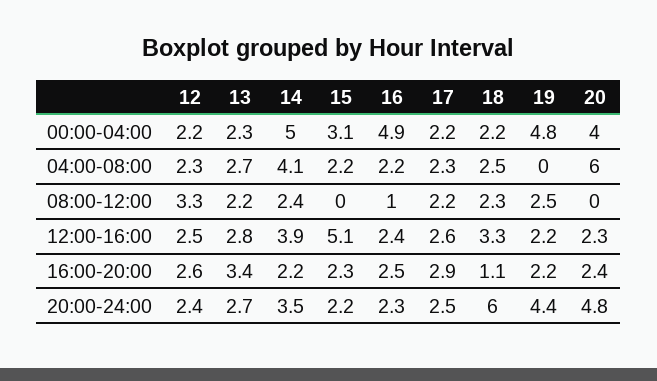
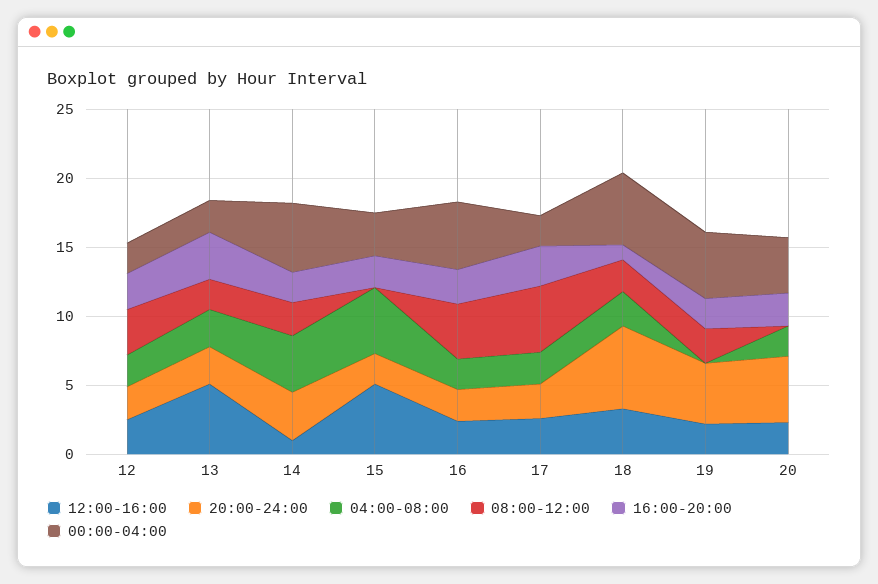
00:00-04:00, 18: 2.2 -> 5
04:00-08:00, 15: 2.2 -> 5
04:00-08:00, 20: 6 -> 2
08:00-12:00, 16: 1 -> 4
08:00-12:00, 17: 2.2 -> 5
12:00-16:00, 13: 2.8 -> 5
12:00-16:00, 14: 3.9 -> 1

